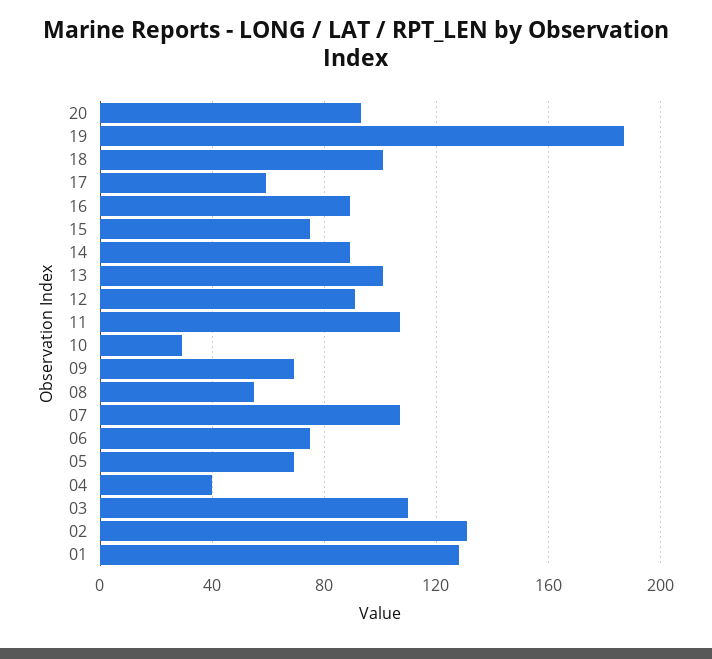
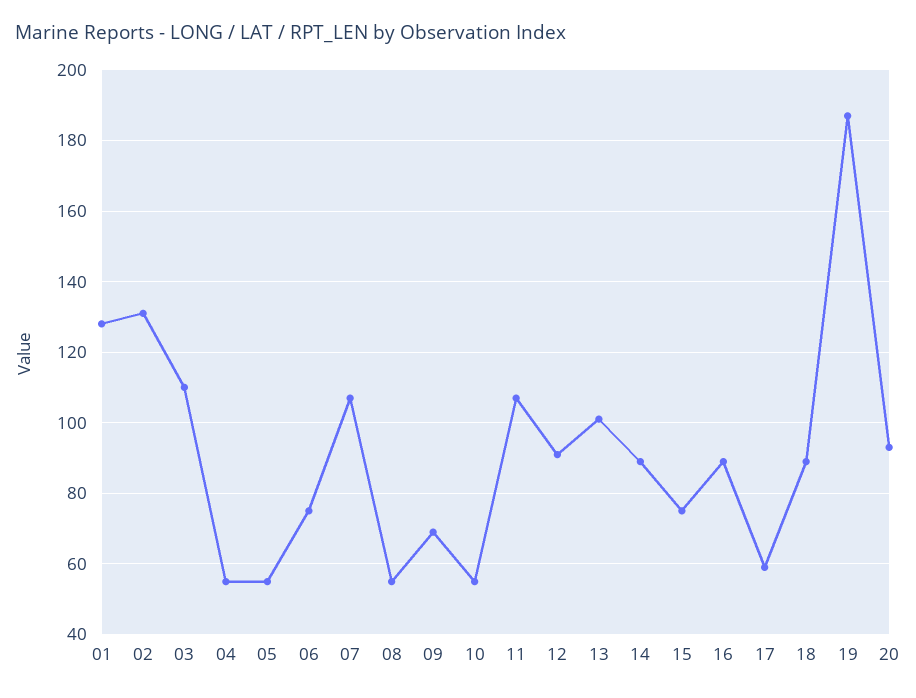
18: 100 -> 90
10: 30 -> 55
05: 70 -> 55
04: 40 -> 55

